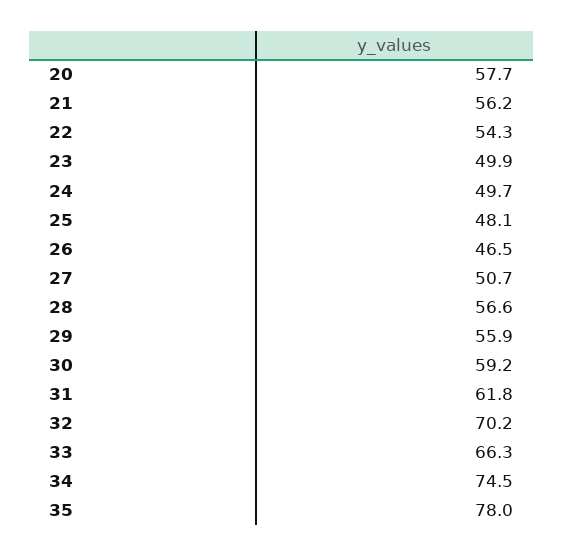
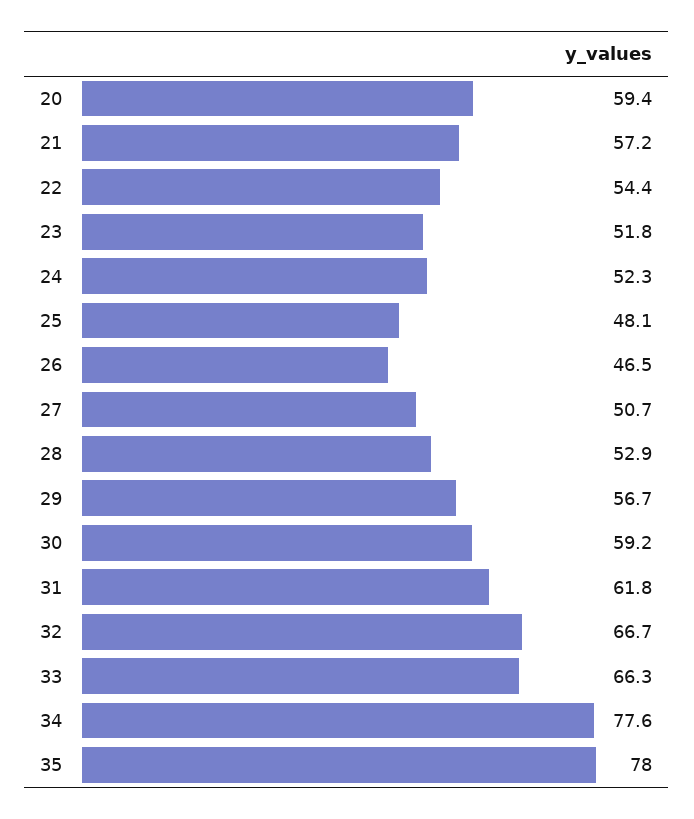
20: 57.7 -> 59.4
21: 56.2 -> 57.2
22: 54.3 -> 54.4
23: 49.9 -> 51.8
24: 49.7 -> 52.3
28: 56.6 -> 52.9
29: 55.9 -> 56.7
32: 70.2 -> 66.7
34: 74.5 -> 77.6

